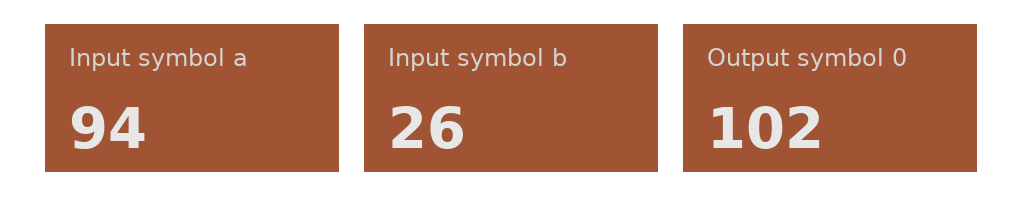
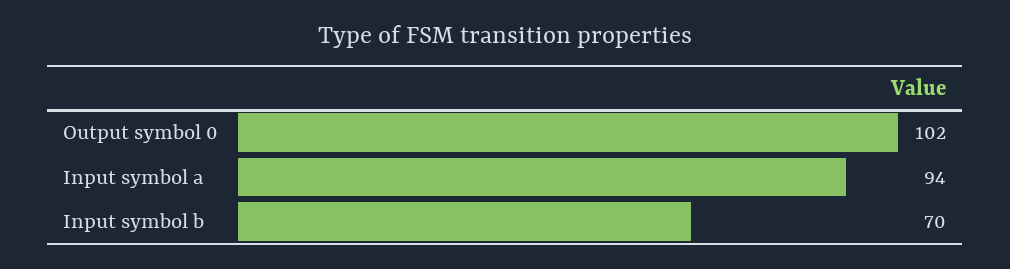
Input symbol b: 26 -> 70

